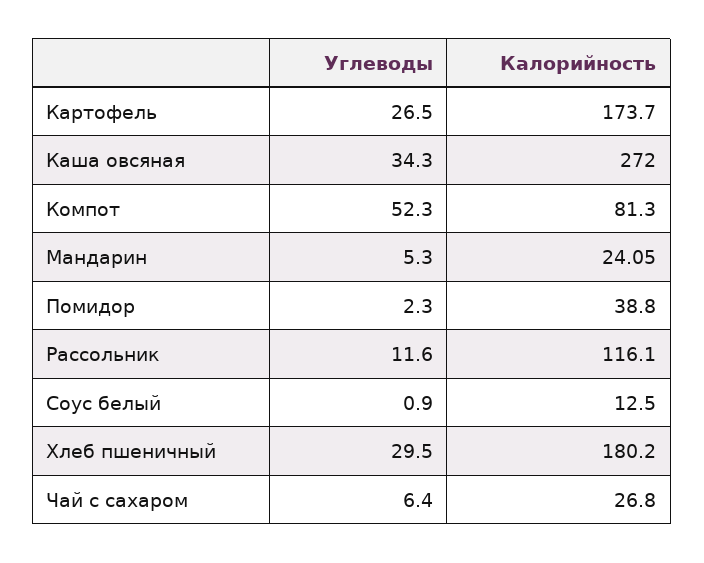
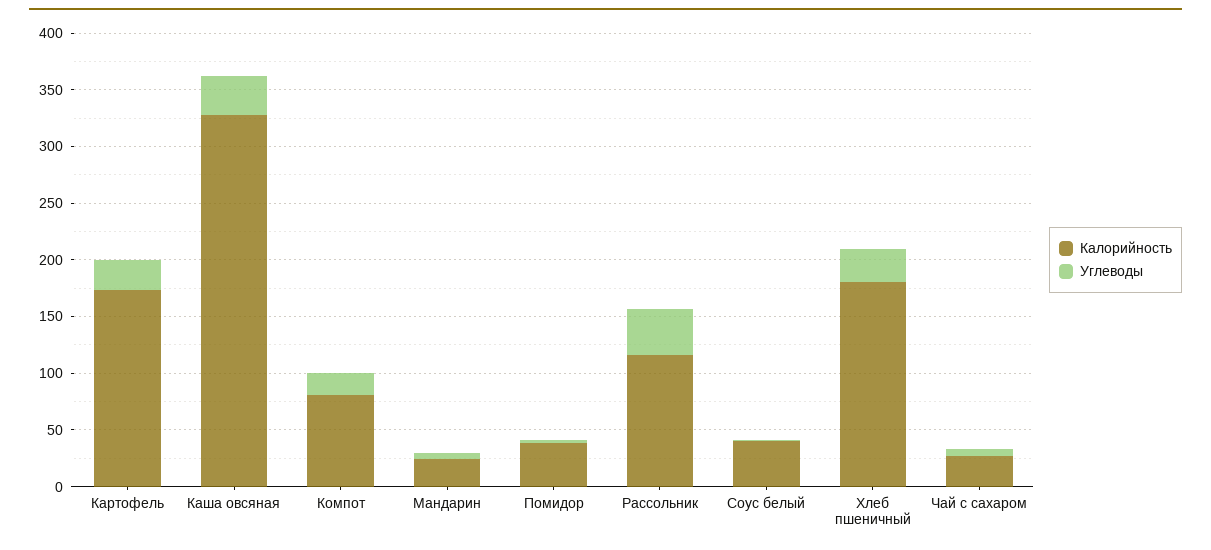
Калорийность, Каша овсяная: 272 -> 330
Углеводы, Компот: 52.3 -> 20
Углеводы, Рассольник: 11.6 -> 40
Калорийность, Соус белый: 12.5 -> 40

